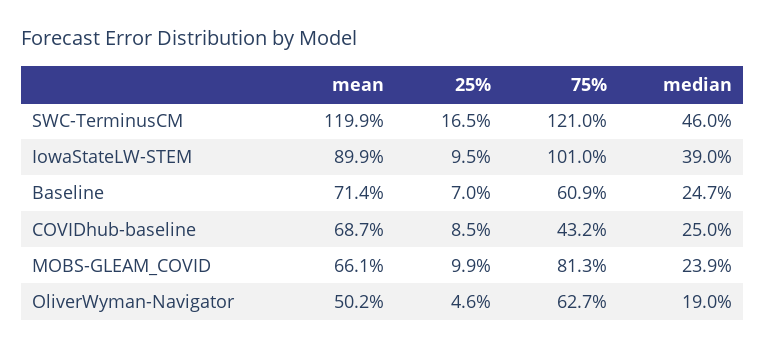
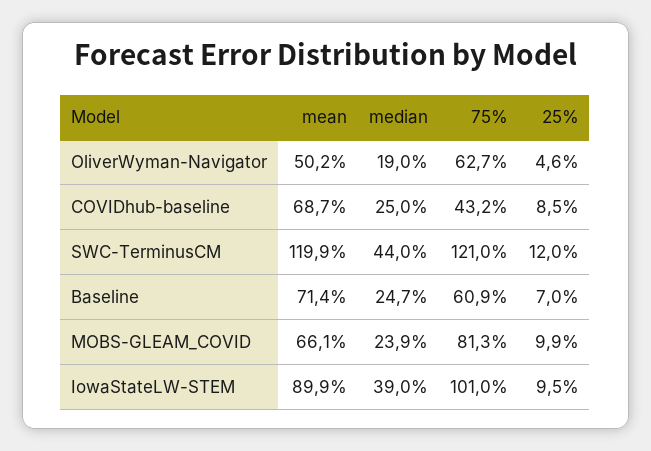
25%, SWC-TerminusCM: 16.5 -> 12
median, SWC-TerminusCM: 46 -> 44

